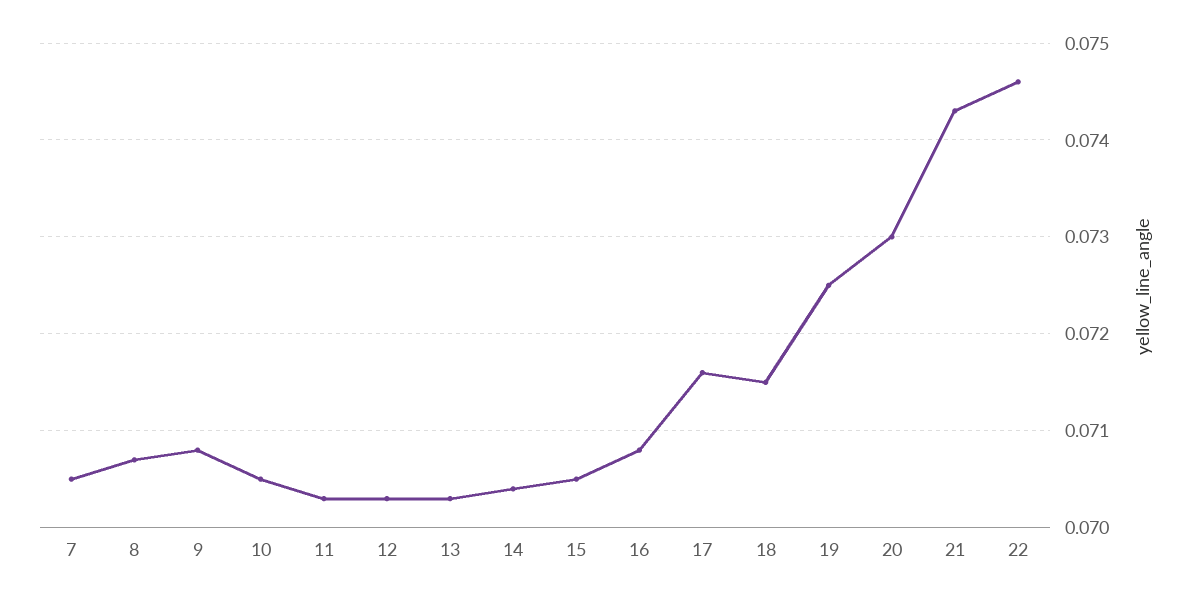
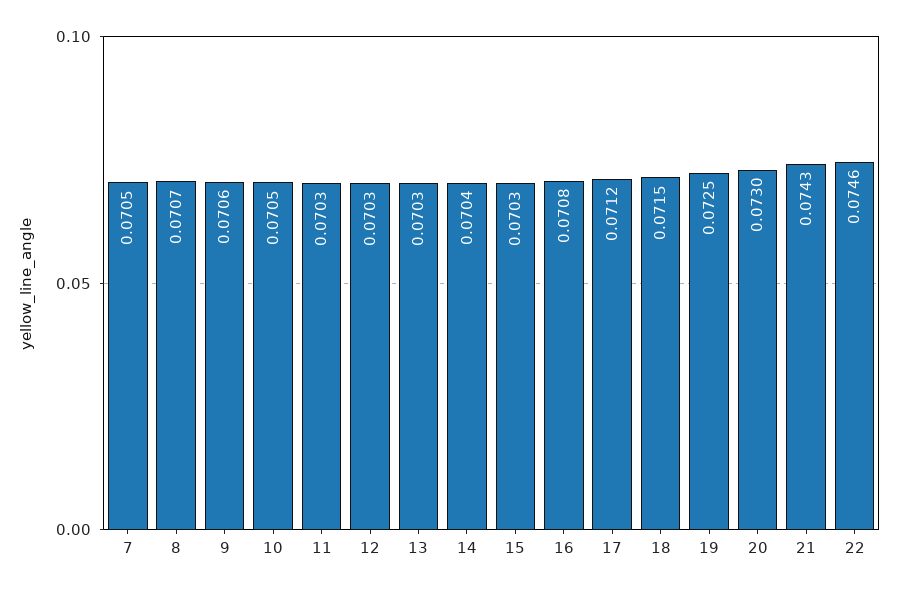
9: 0.0708 -> 0.0706
15: 0.0705 -> 0.0703
17: 0.0716 -> 0.0712

